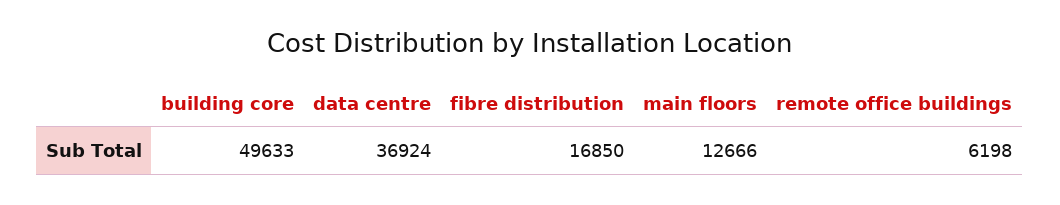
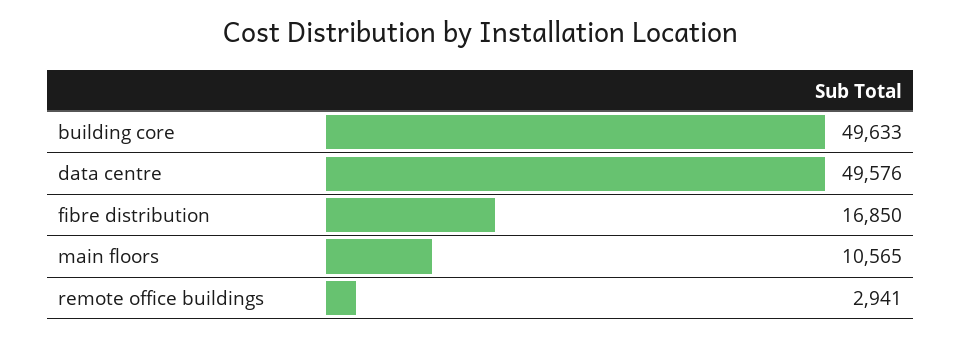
data centre: 36924 -> 49576
main floors: 12666 -> 10565
remote office buildings: 6198 -> 2941

